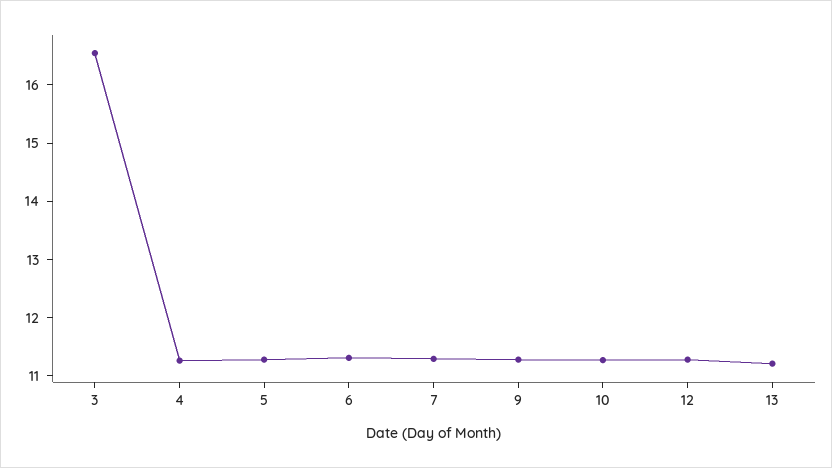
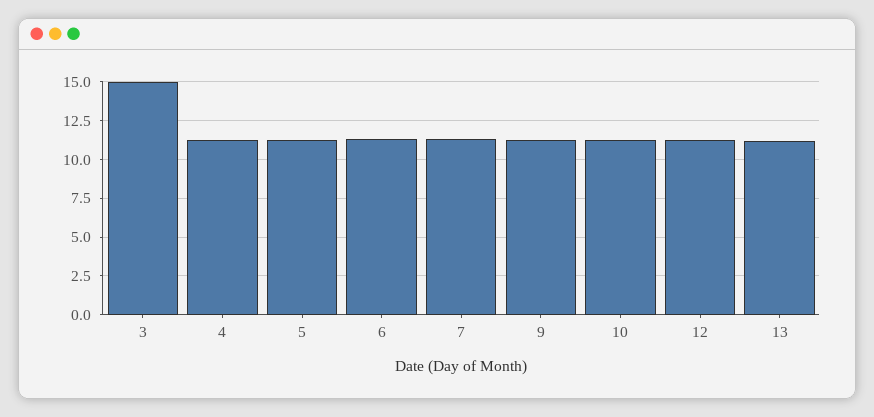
3: 16.6 -> 15

